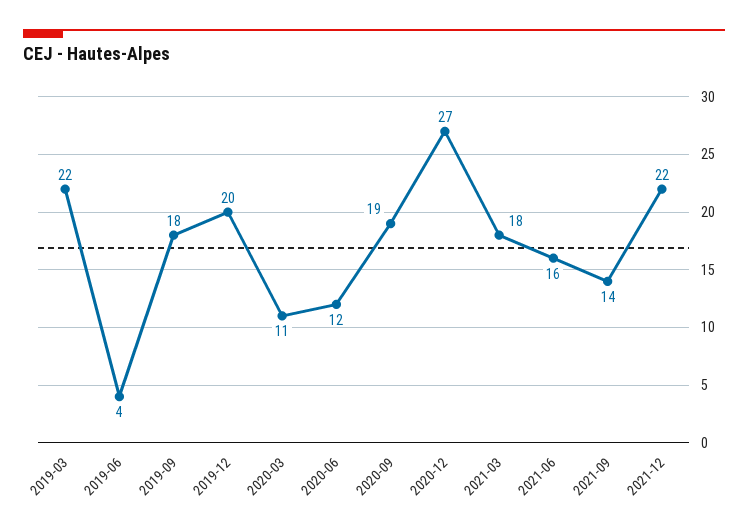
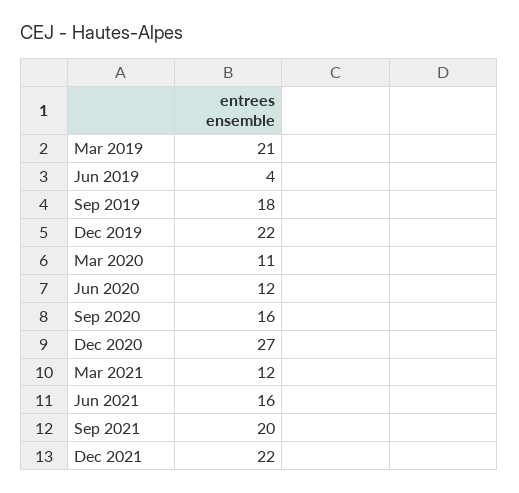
2019-03: 22 -> 21
2019-12: 20 -> 22
2020-09: 19 -> 16
2021-03: 18 -> 12
2021-09: 14 -> 20

